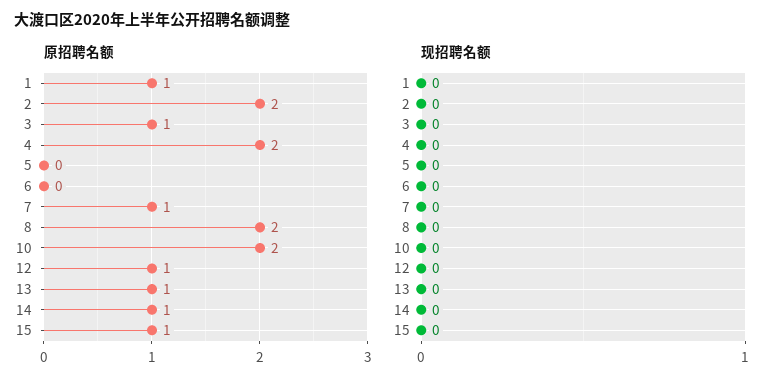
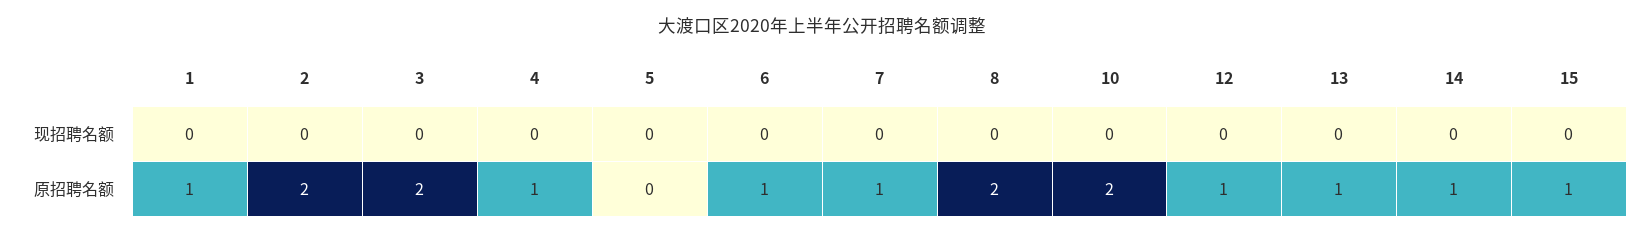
原招聘名额, 3: 1 -> 2
原招聘名额, 4: 2 -> 1
原招聘名额, 6: 0 -> 1

